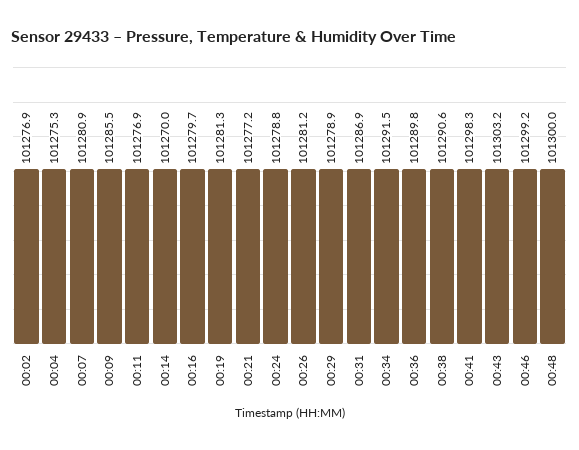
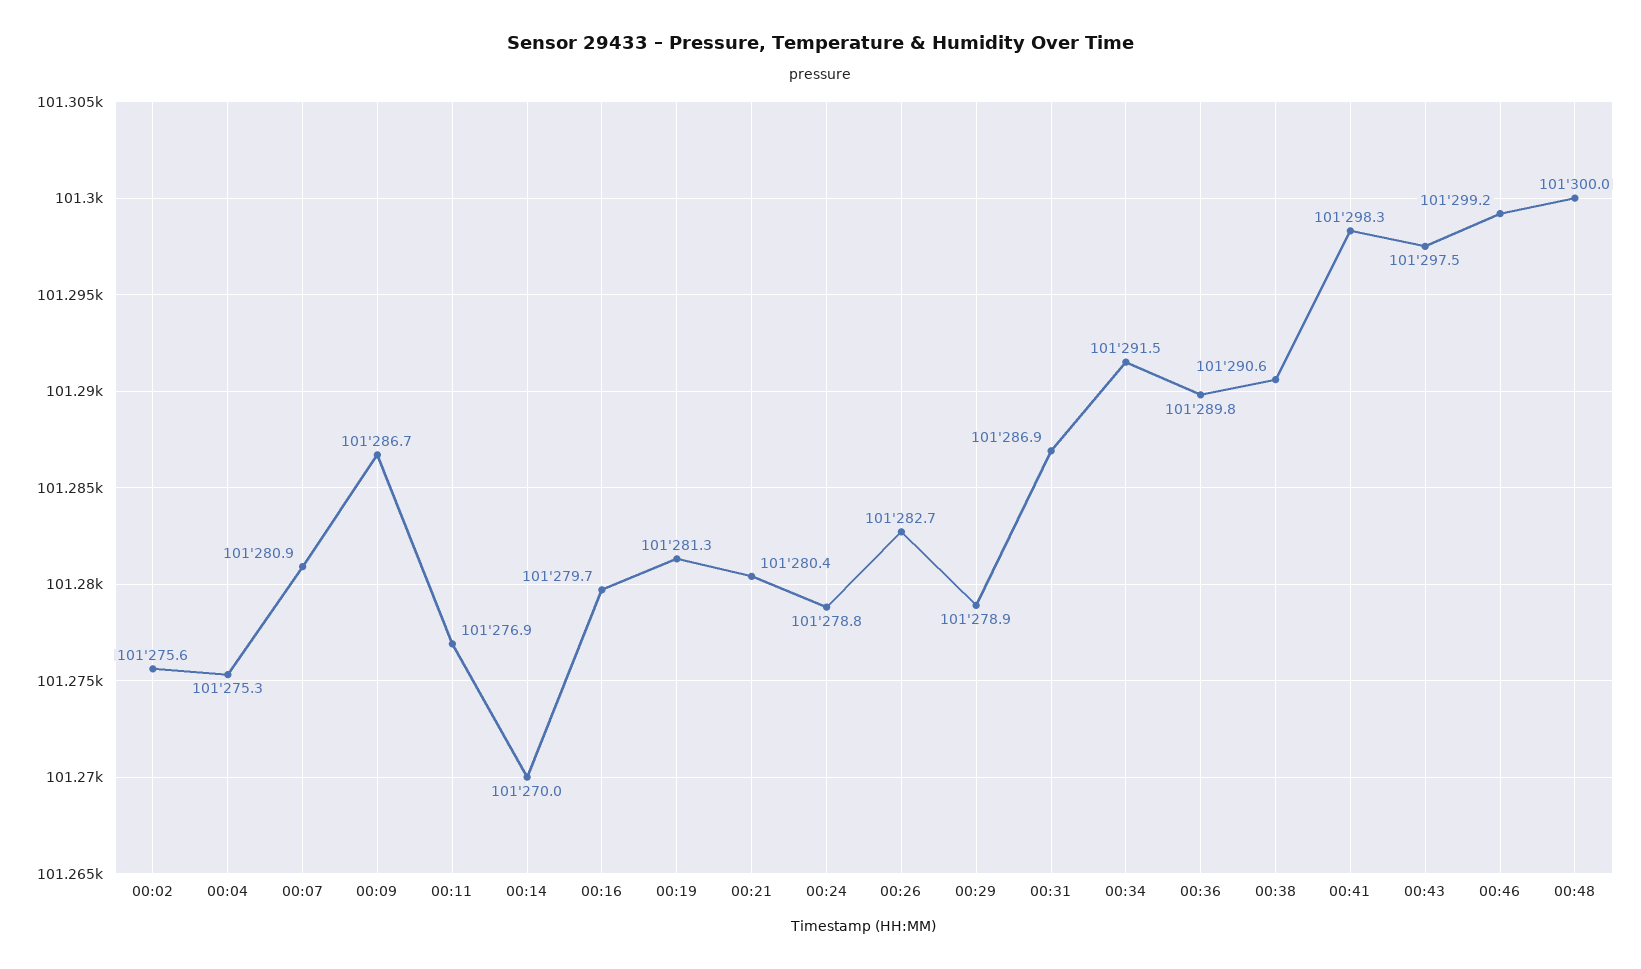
00:02: 101276.9 -> 101275.6
00:09: 101285.5 -> 101286.7
00:21: 101277.2 -> 101280.4
00:26: 101281.2 -> 101282.7
00:43: 101303.2 -> 101297.5

